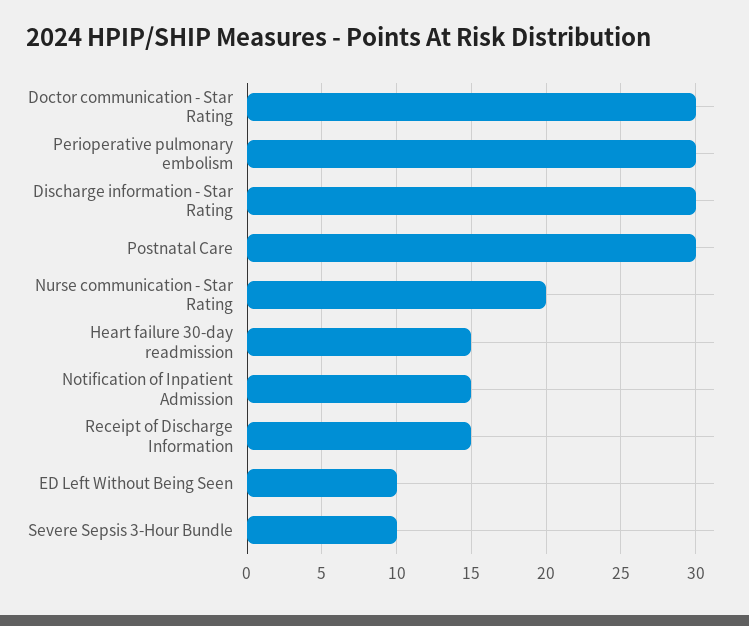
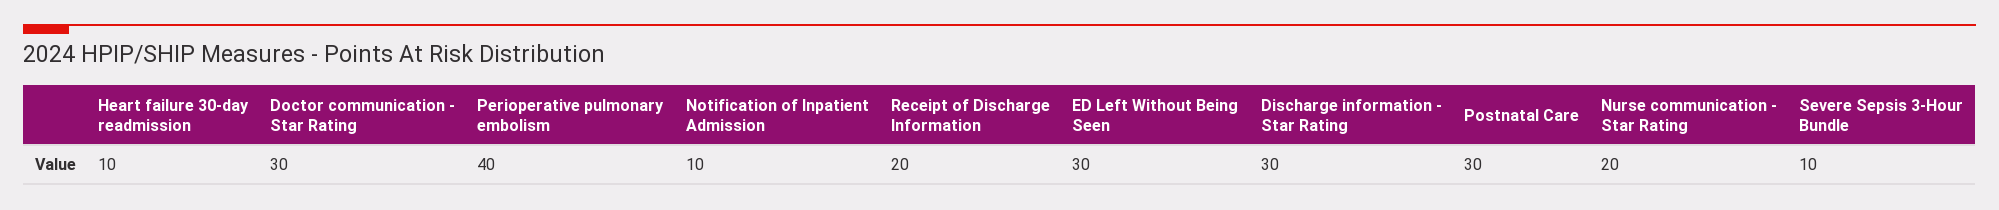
Perioperative pulmonary embolism: 30 -> 40
Heart failure 30-day readmission: 15 -> 10
Notification of Inpatient Admission: 15 -> 10
Receipt of Discharge Information: 15 -> 20
ED Left Without Being Seen: 10 -> 30

